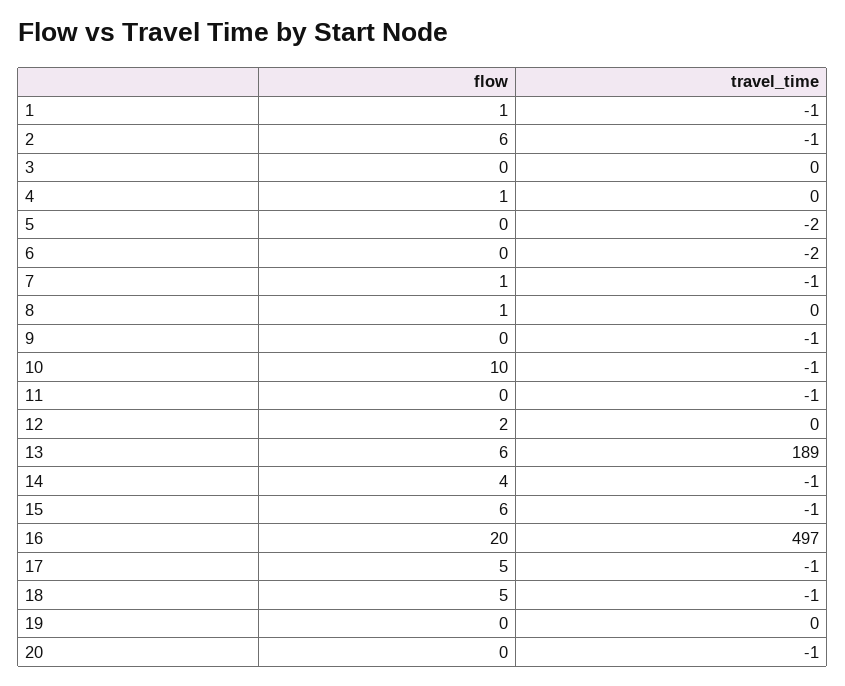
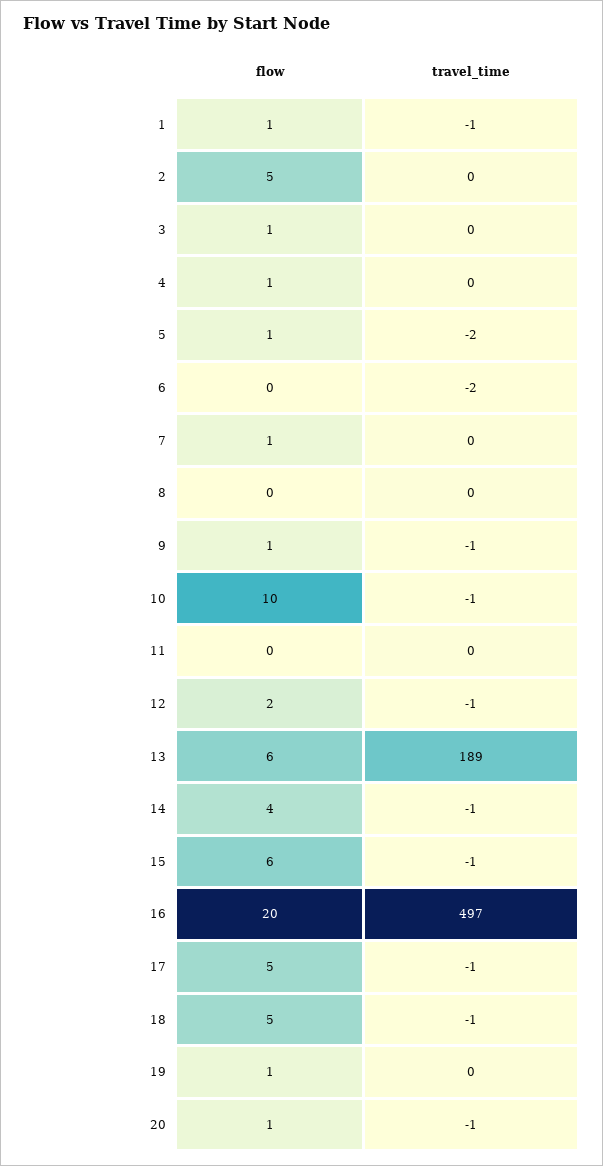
flow, 2: 6 -> 5
travel_time, 2: -1 -> 0
flow, 3: 0 -> 1
flow, 5: 0 -> 1
travel_time, 7: -1 -> 0
flow, 8: 1 -> 0
flow, 9: 0 -> 1
travel_time, 11: -1 -> 0
travel_time, 12: 0 -> -1
flow, 19: 0 -> 1
flow, 20: 0 -> 1

